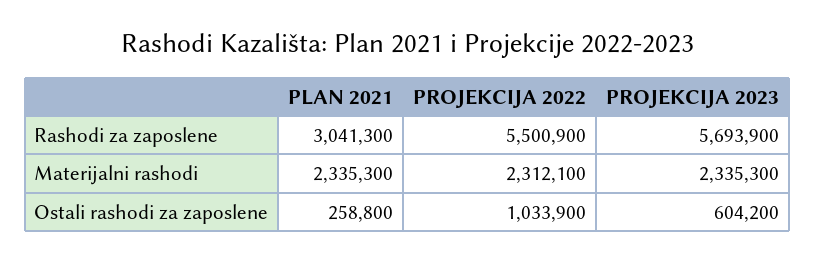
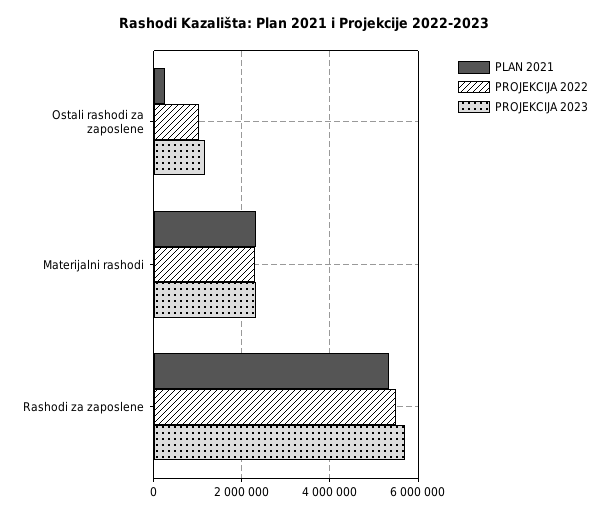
PLAN 2021, Rashodi za zaposlene: 3041300 -> 5400000
PROJEKCIJA 2023, Ostali rashodi za zaposlene: 604200 -> 1200000

